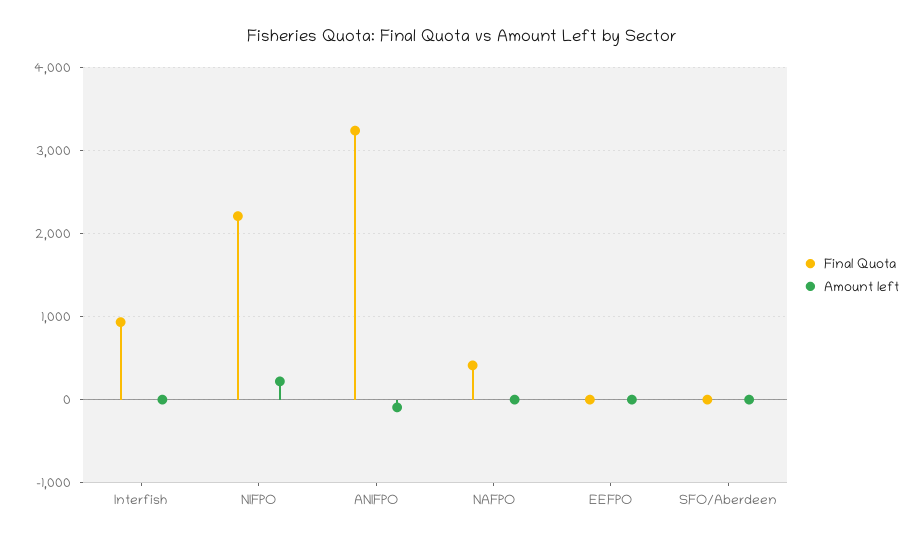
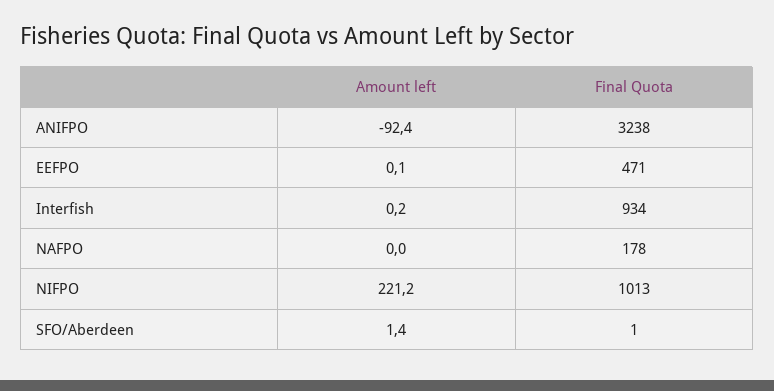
Final Quota, NIFPO: 2200 -> 1013
Final Quota, NAFPO: 400 -> 178
Final Quota, EEFPO: 0 -> 471

